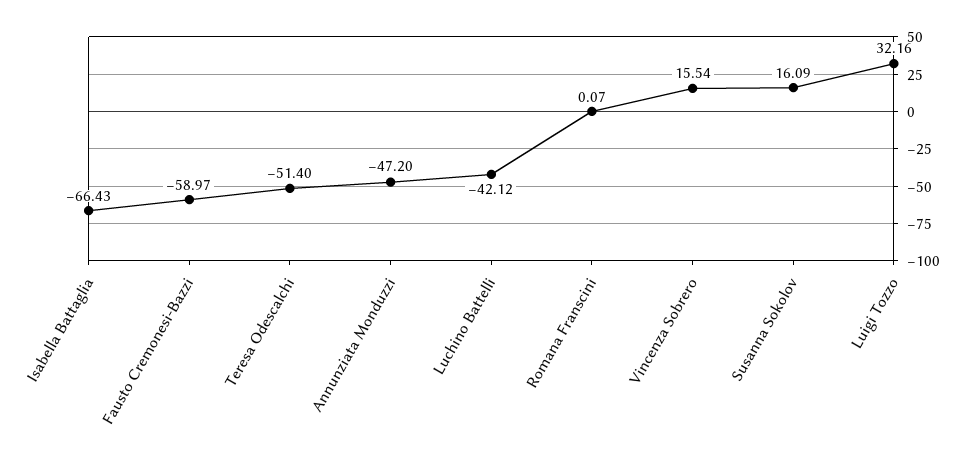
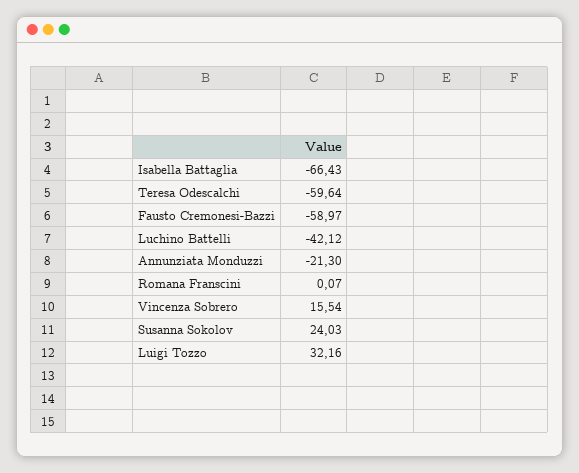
Teresa Odescalchi: -51.4 -> -59.64
Annunziata Monduzzi: -47.2 -> -21.3
Susanna Sokolov: 16.09 -> 24.03

